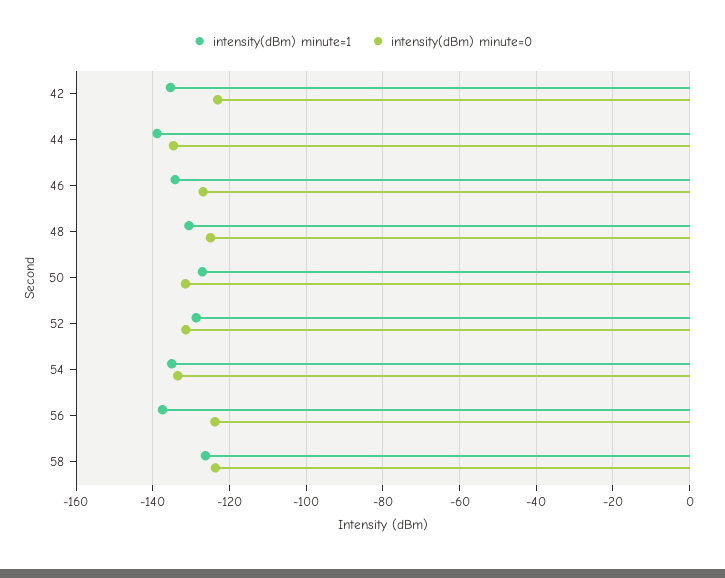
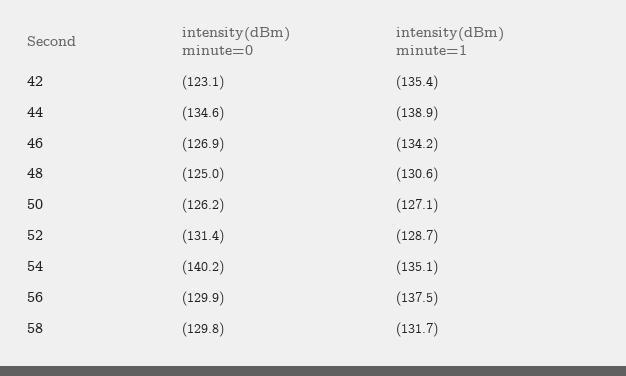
intensity(dBm) minute=0, 50: -132 -> -126.2
intensity(dBm) minute=0, 54: -134 -> -140.2
intensity(dBm) minute=0, 56: -124 -> -129.9
intensity(dBm) minute=1, 58: -126 -> -131.7
intensity(dBm) minute=0, 58: -124 -> -129.8

